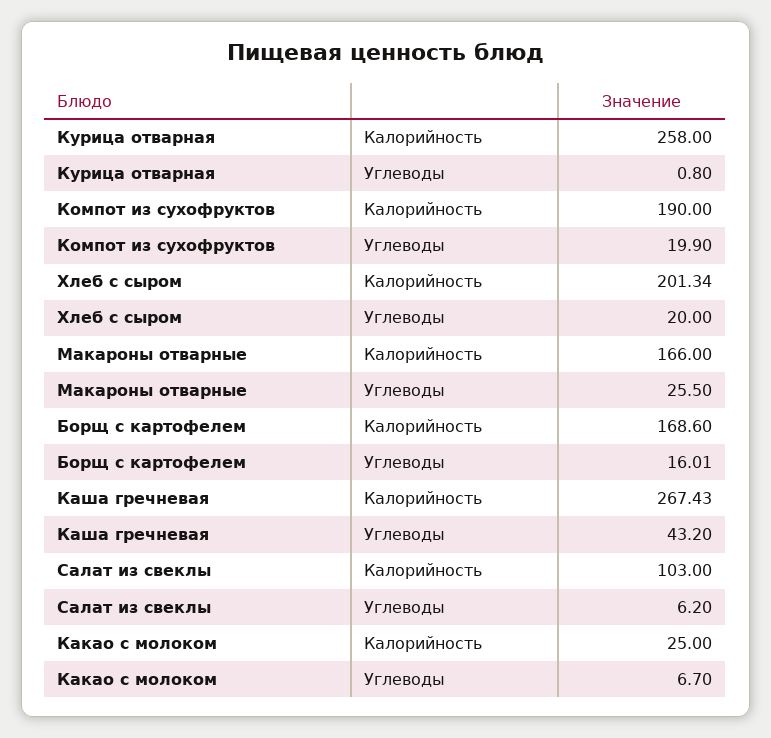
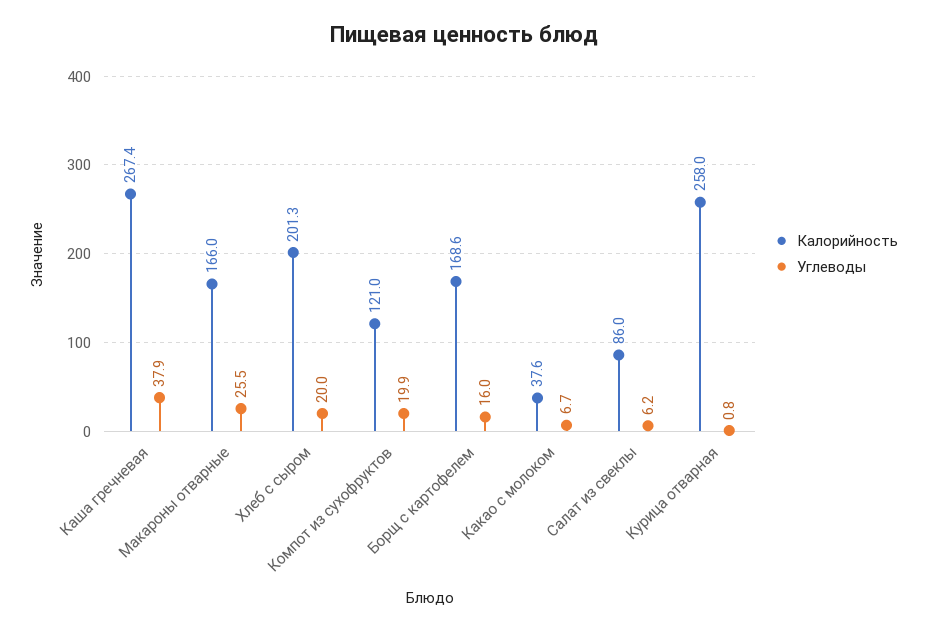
Калорийность, Компот из сухофруктов: 190 -> 121
Углеводы, Каша гречневая: 43.2 -> 37.9
Калорийность, Салат из свеклы: 103 -> 86
Калорийность, Какао с молоком: 25 -> 37.6

